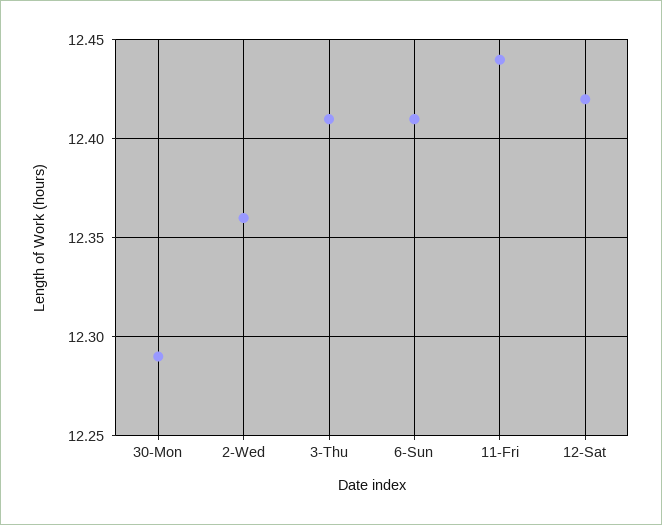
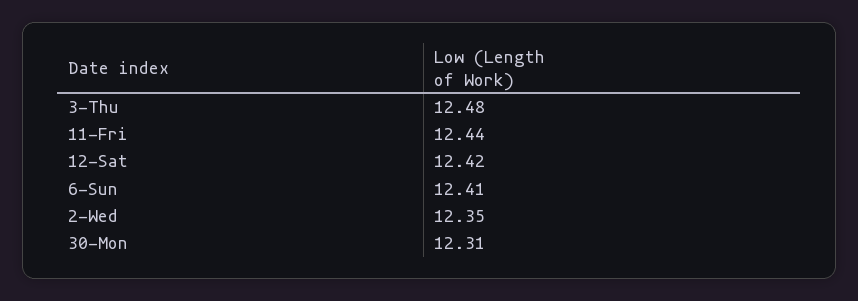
30-Mon: 12.29 -> 12.31
2-Wed: 12.36 -> 12.35
3-Thu: 12.41 -> 12.48

